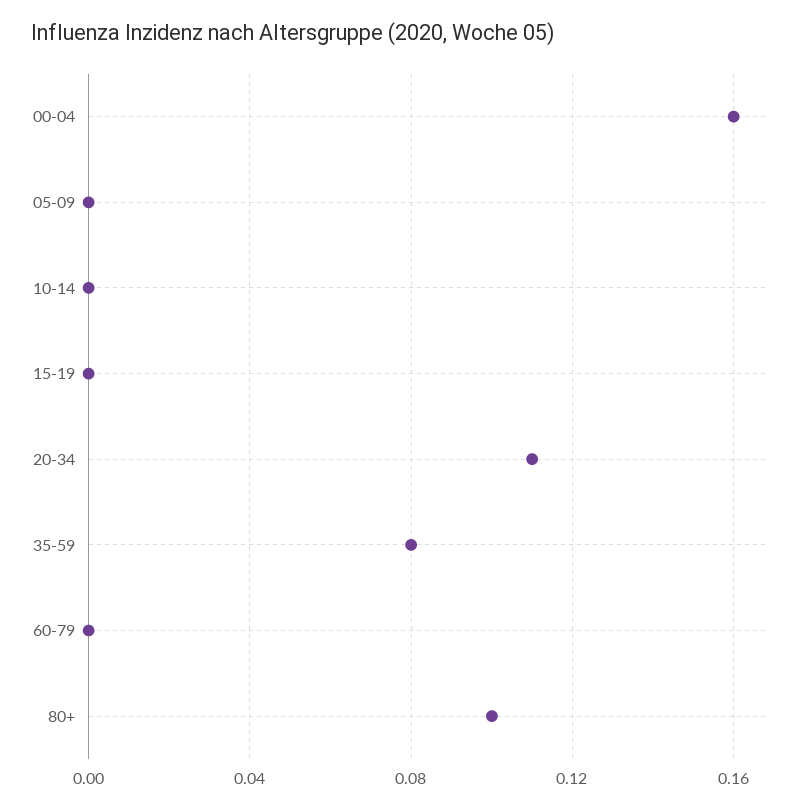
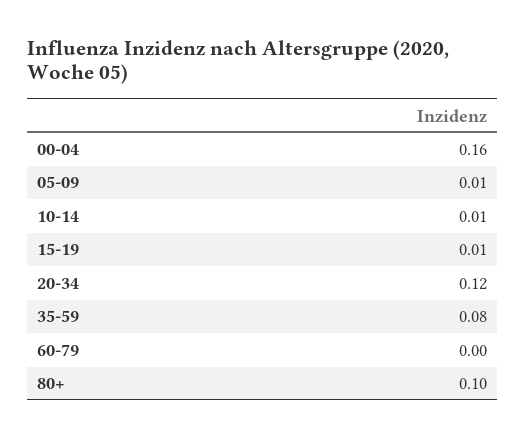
05-09: 0 -> 0.01
10-14: 0 -> 0.01
15-19: 0 -> 0.01
20-34: 0.11 -> 0.12

